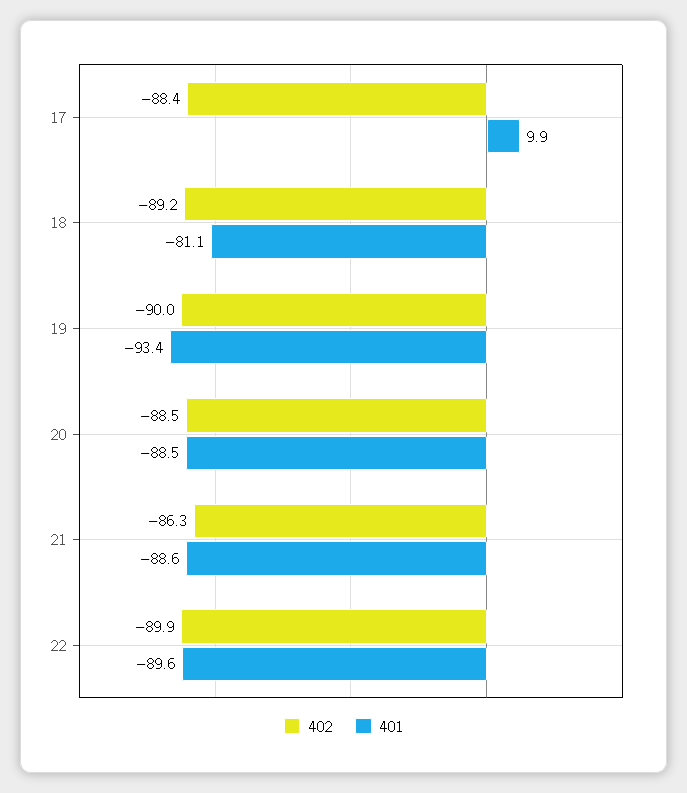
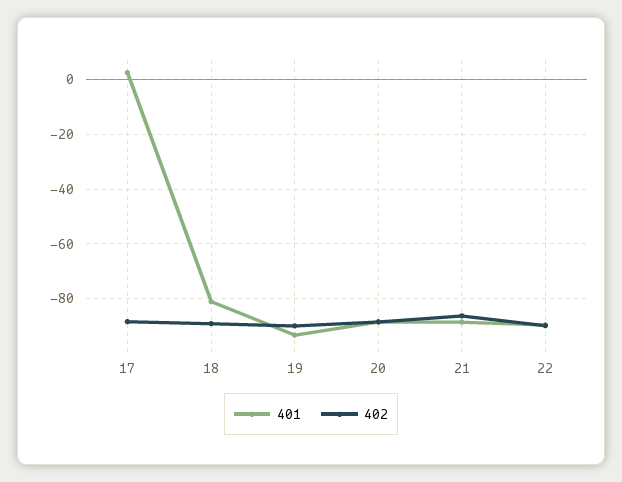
401, 17: 9.9 -> 2.5

